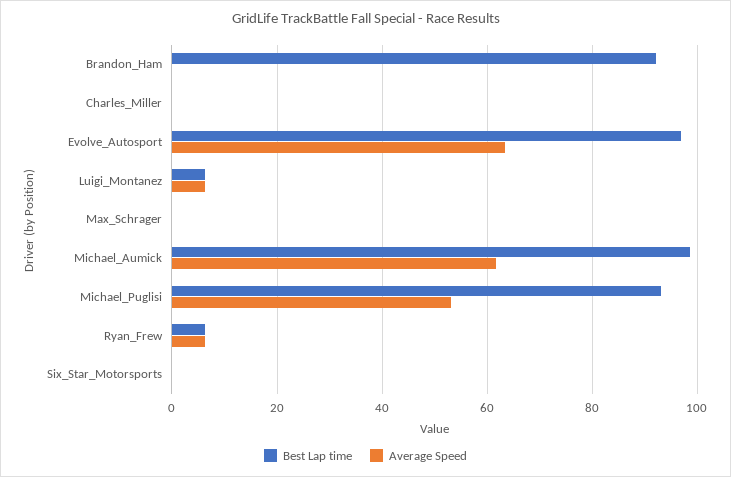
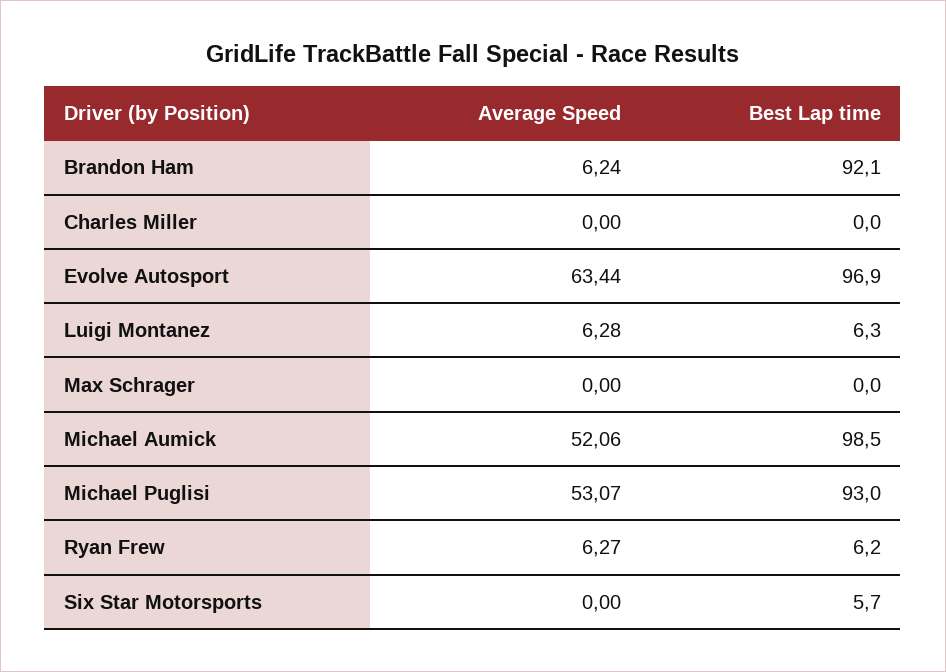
Average Speed, Brandon_Ham: 0 -> 6.24
Average Speed, Michael_Aumick: 62 -> 52.06
Best Lap time, Six_Star_Motorsports: 0 -> 5.7

